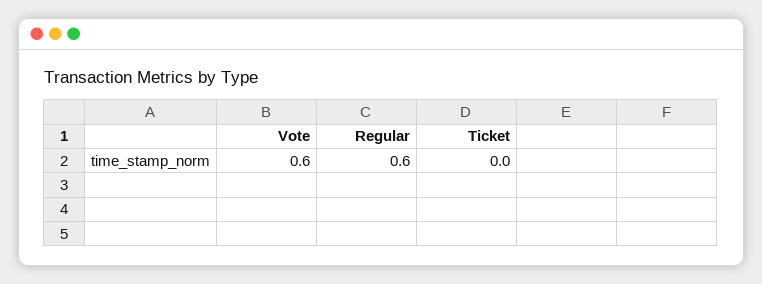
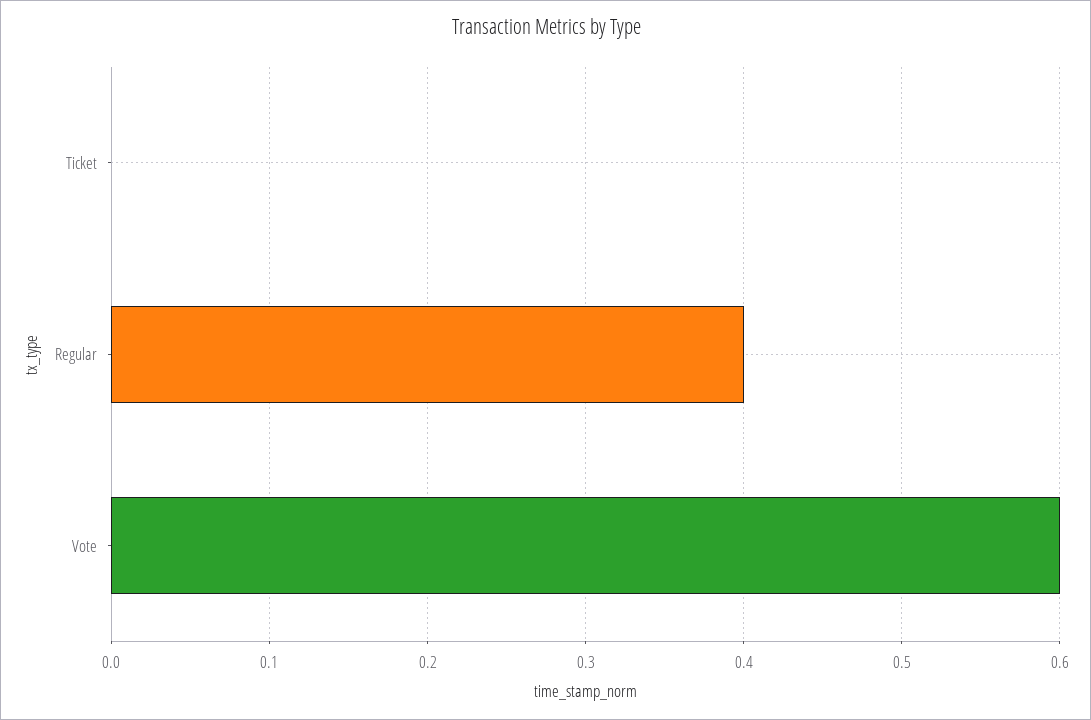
Regular: 0.6 -> 0.4

